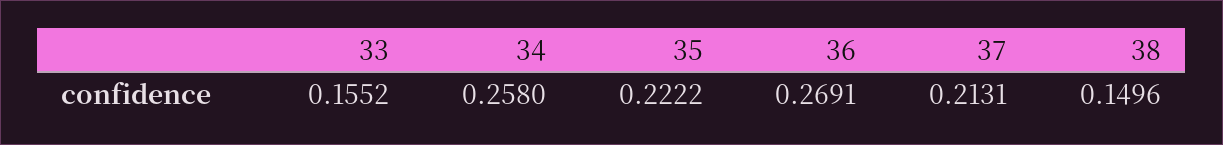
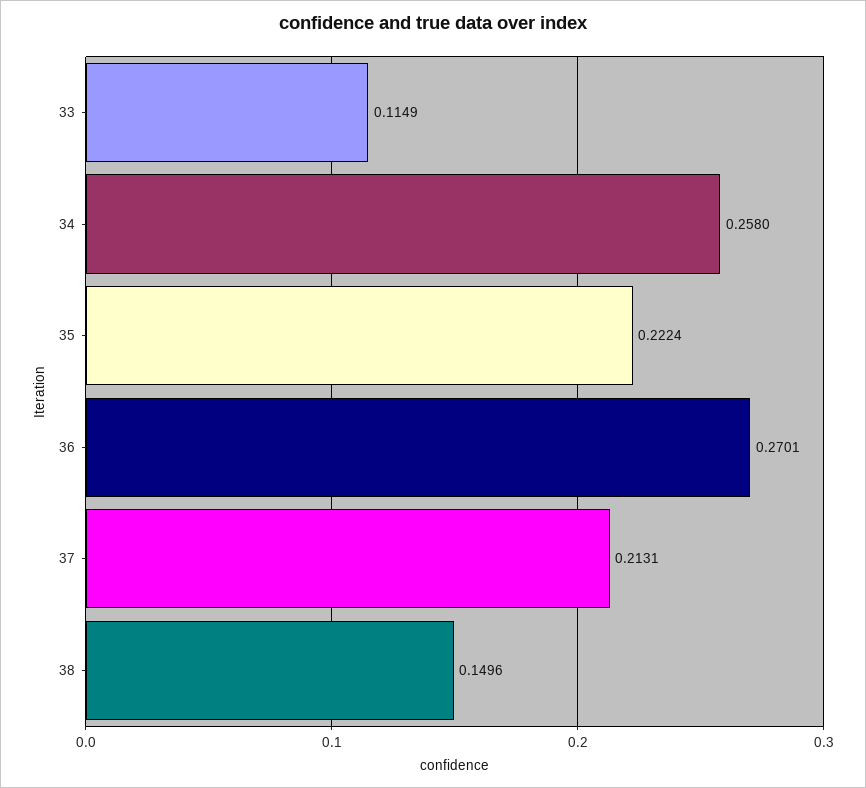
33: 0.1552 -> 0.1149
35: 0.2222 -> 0.2224
36: 0.2691 -> 0.2701

